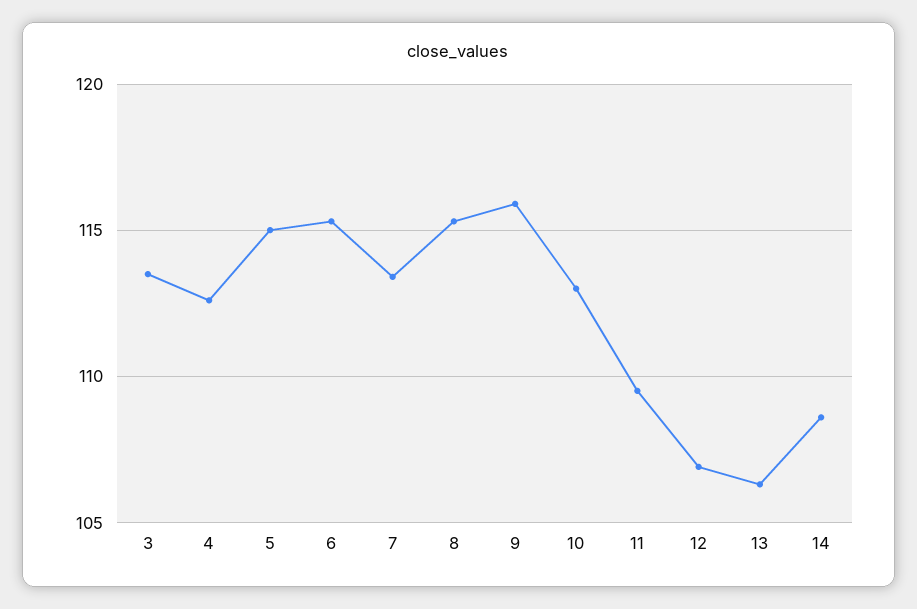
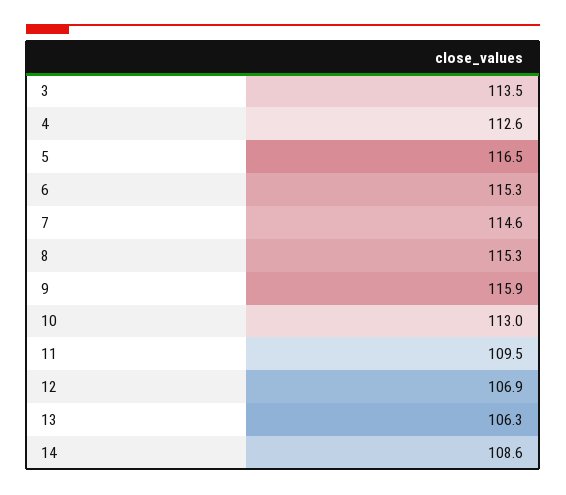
5: 115 -> 116.5
7: 113.5 -> 114.6

